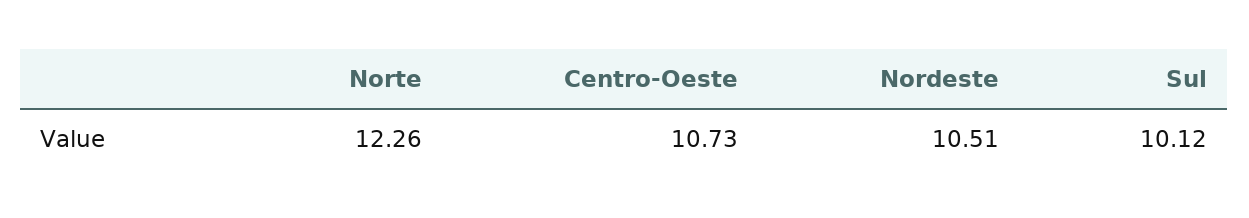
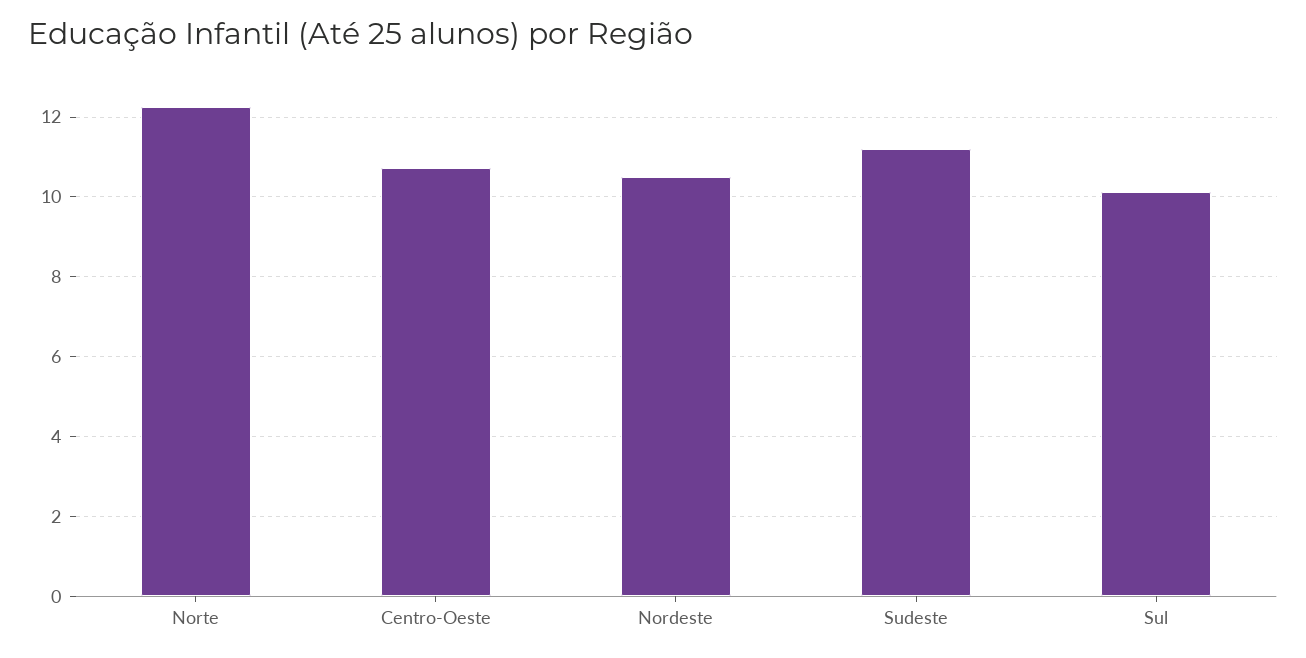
Sudeste: none -> 11.2

